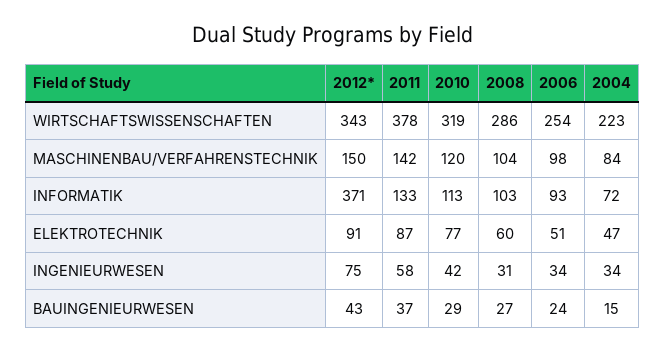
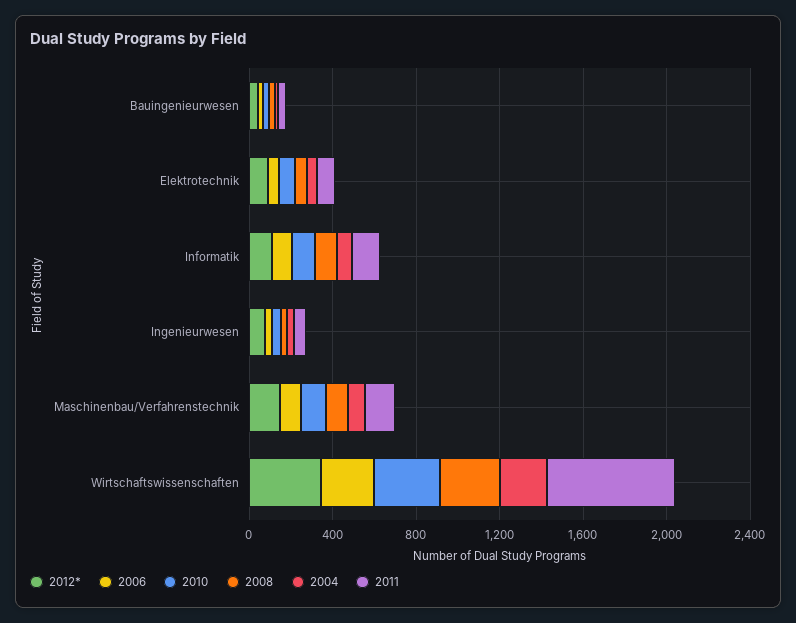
2011, WIRTSCHAFTSWISSENSCHAFTEN: 378 -> 600
2012*, INFORMATIK: 371 -> 100

